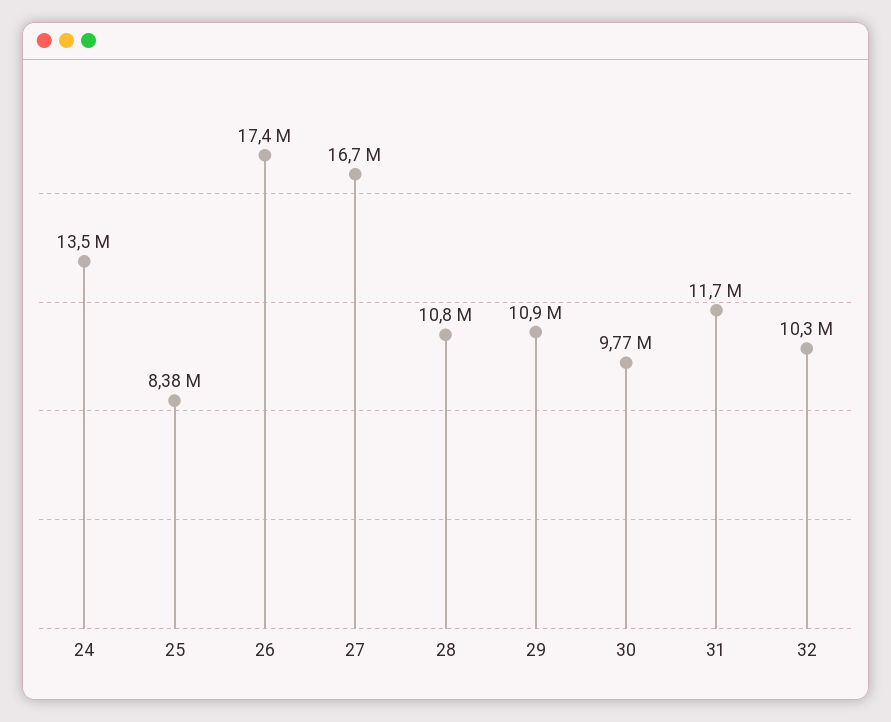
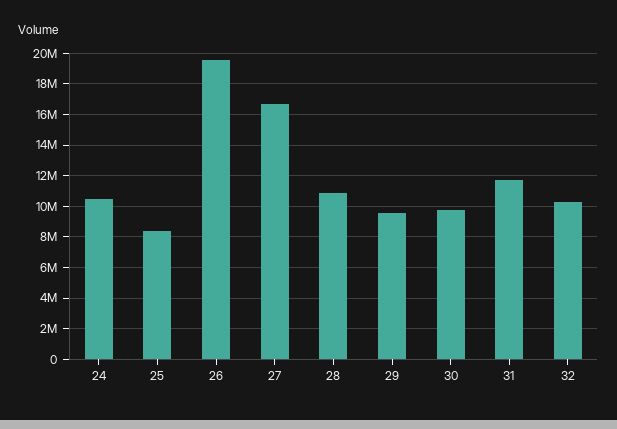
24: 13500000 -> 10500000
26: 17400000 -> 19500000
29: 10900000 -> 9500000

